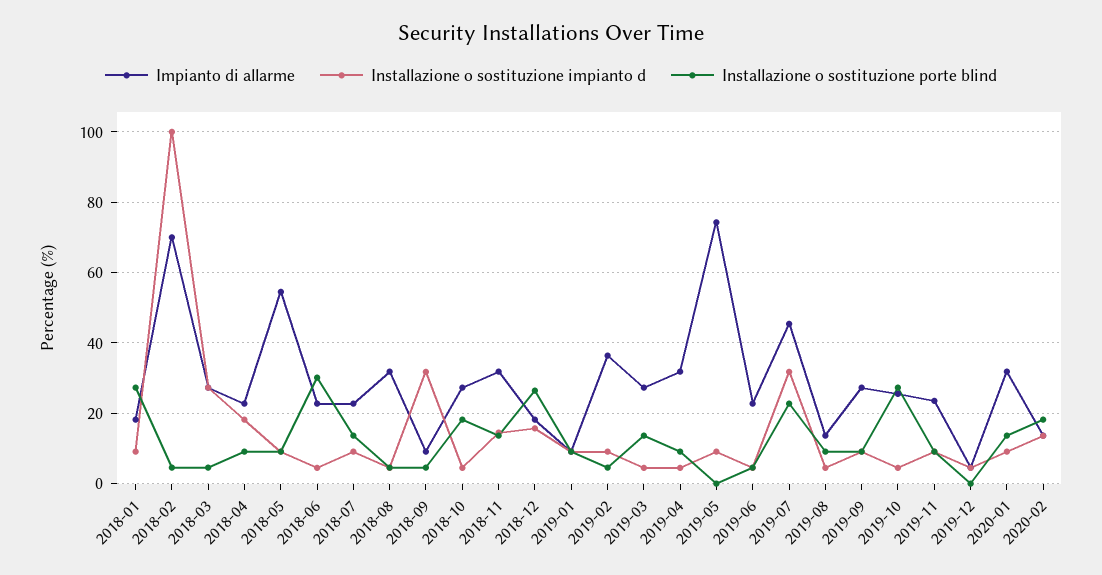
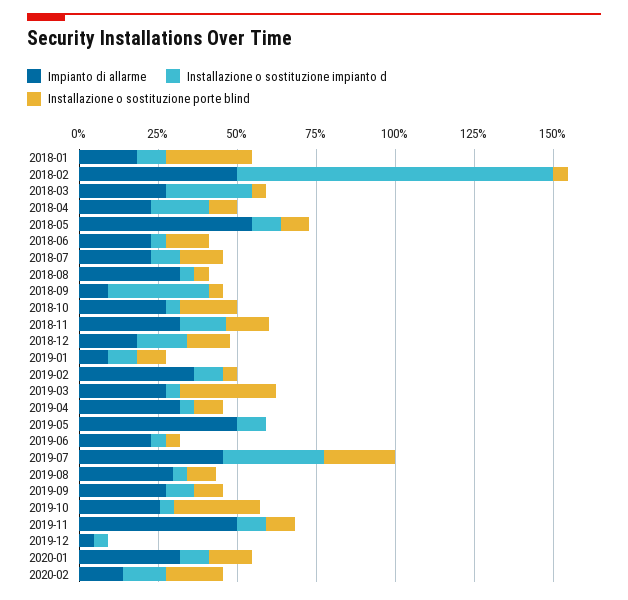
Impianto di allarme, 2018-02: 70 -> 50
Installazione o sostituzione porte blind, 2018-06: 30 -> 15
Installazione o sostituzione porte blind, 2018-12: 26 -> 15
Installazione o sostituzione porte blind, 2019-03: 14 -> 30
Impianto di allarme, 2019-05: 74 -> 50
Impianto di allarme, 2019-08: 14 -> 30
Impianto di allarme, 2019-11: 24 -> 50

